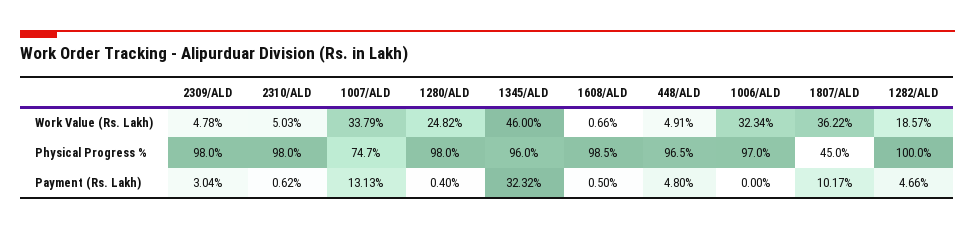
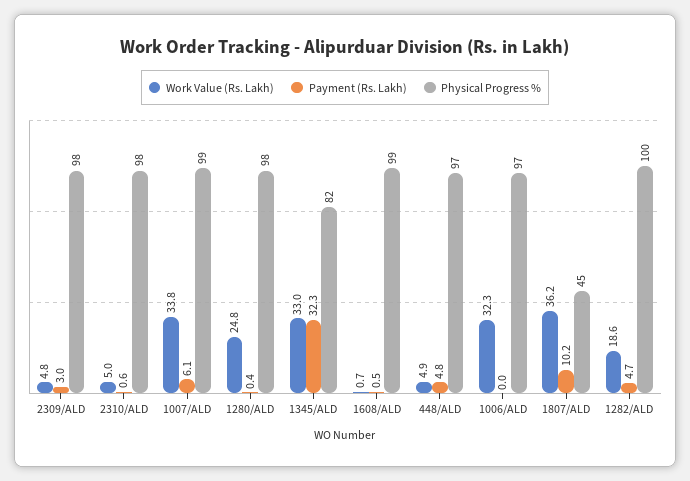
Work Value (Rs. Lakh), 1345/ALD: 46 -> 33
Physical Progress %, 1007/ALD: 74.7 -> 99
Physical Progress %, 1345/ALD: 96 -> 82
Payment (Rs. Lakh), 1007/ALD: 13.13 -> 6.1

